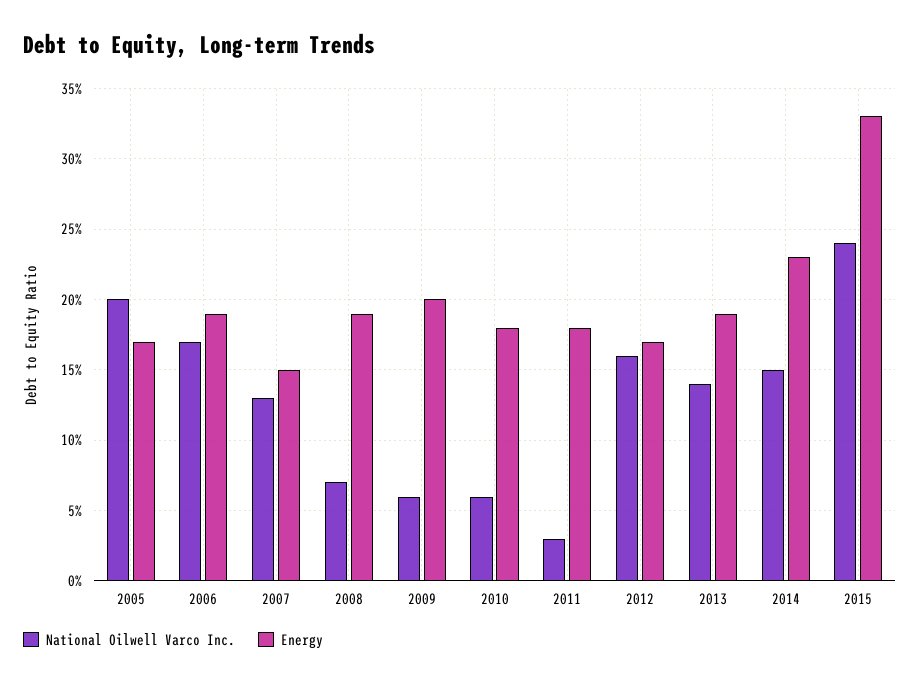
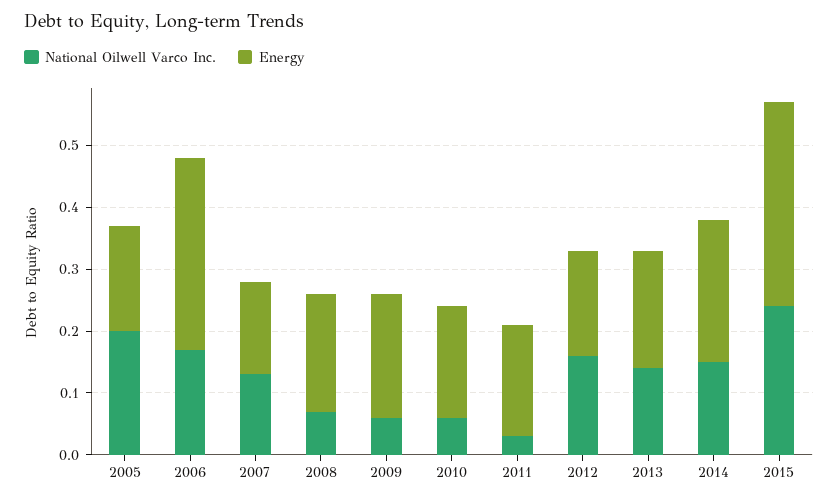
Energy, 2006: 0.19 -> 0.3

